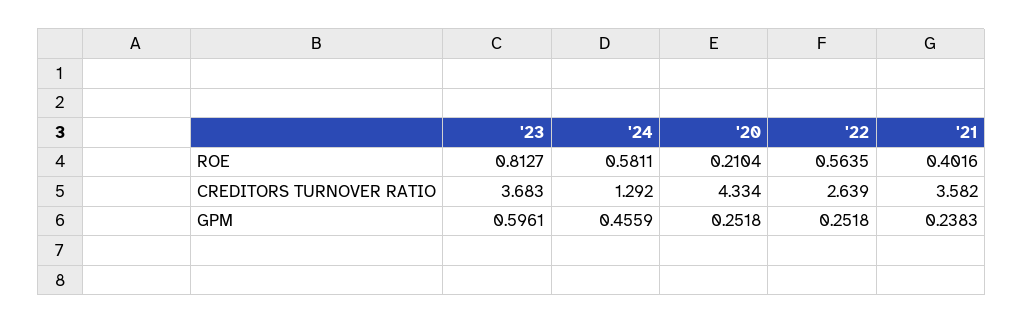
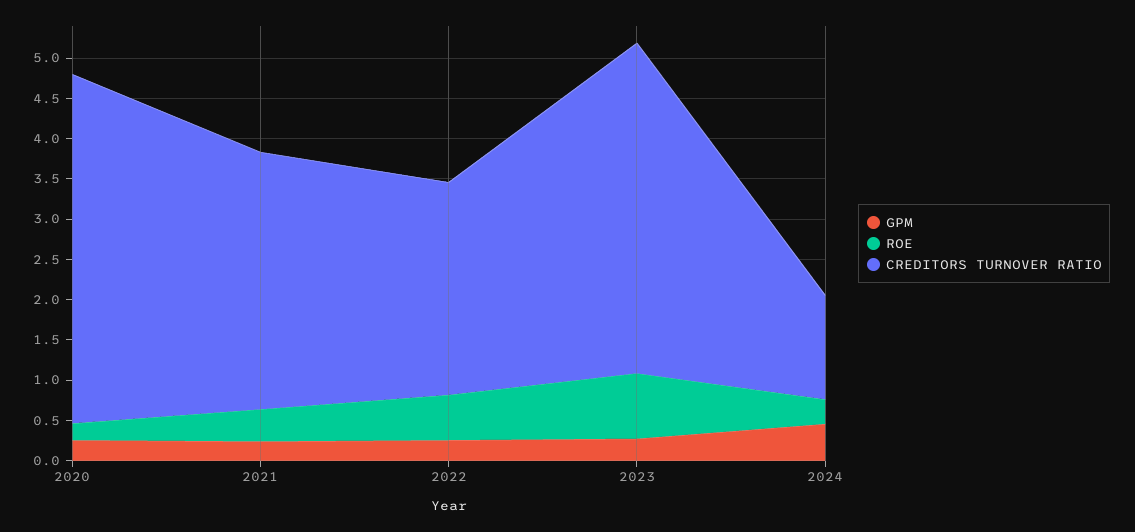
ROE, '24: 0.5811 -> 0.3
CREDITORS TURNOVER RATIO, '23: 3.683 -> 4.1
CREDITORS TURNOVER RATIO, '21: 3.582 -> 3.2
GPM, '23: 0.5961 -> 0.3

